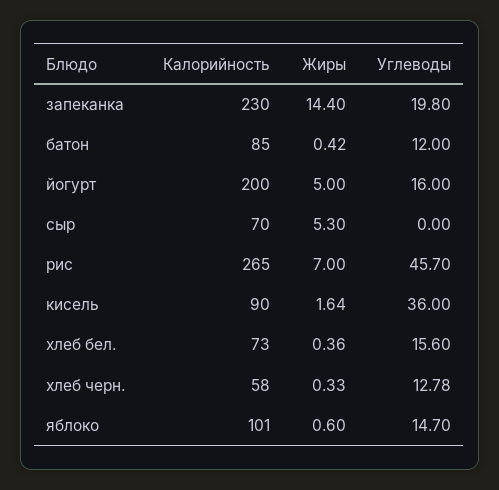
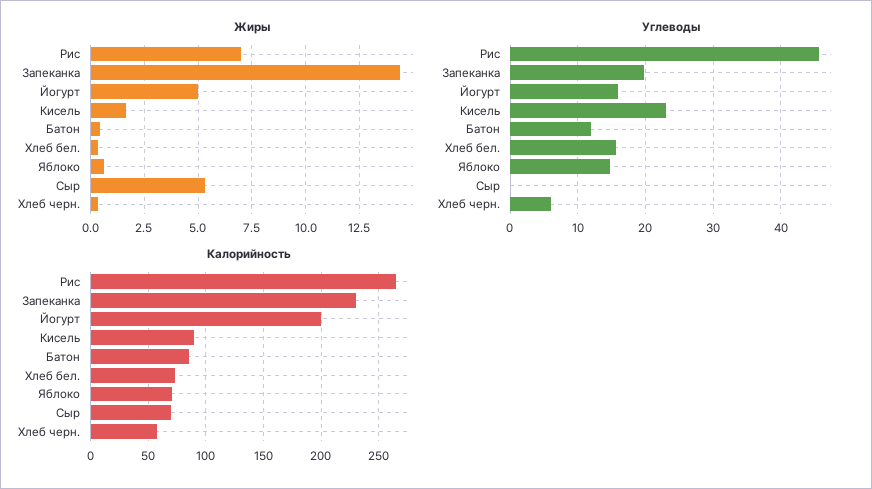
Углеводы, кисель: 36 -> 23
Углеводы, хлеб черн.: 12.78 -> 6
Калорийность, яблоко: 101 -> 70

